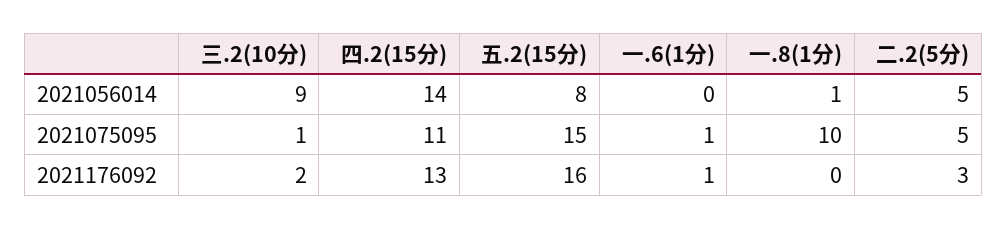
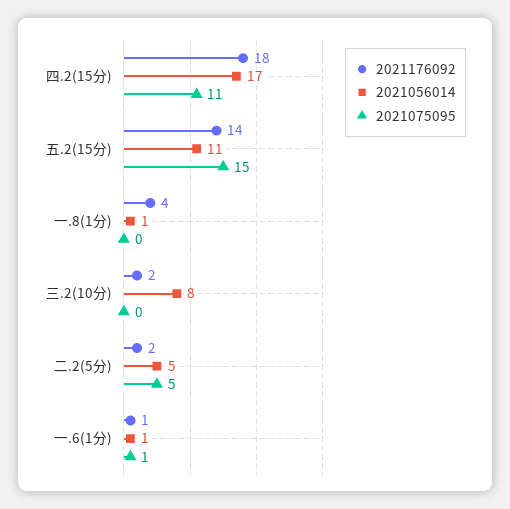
2021056014, 三.2(10分): 9 -> 8
2021056014, 四.2(15分): 14 -> 17
2021056014, 五.2(15分): 8 -> 11
2021056014, 一.6(1分): 0 -> 1
2021075095, 三.2(10分): 1 -> 0
2021075095, 一.8(1分): 10 -> 0
2021176092, 四.2(15分): 13 -> 18
2021176092, 五.2(15分): 16 -> 14
2021176092, 一.8(1分): 0 -> 4
2021176092, 二.2(5分): 3 -> 2

